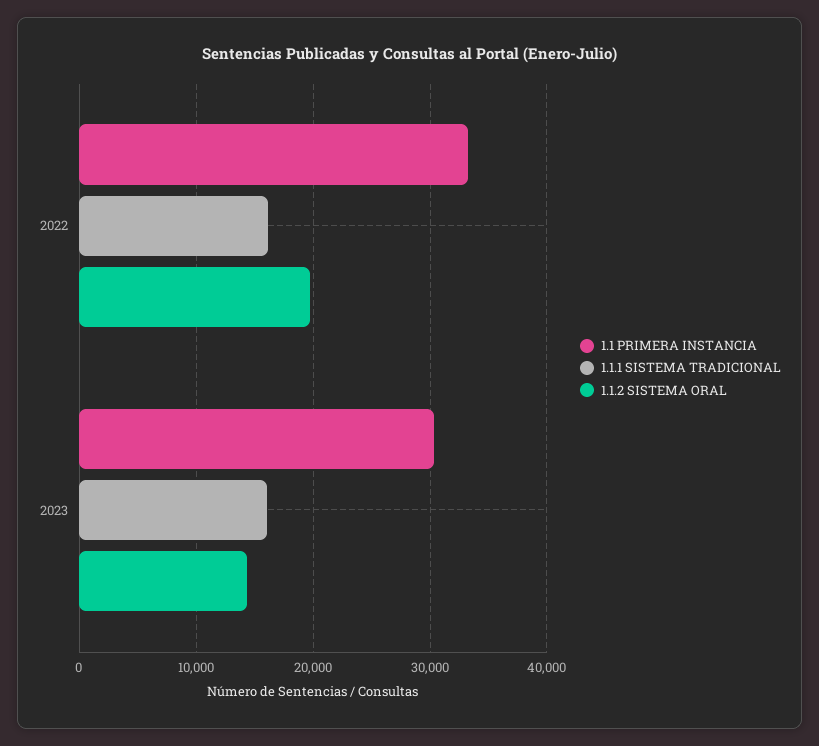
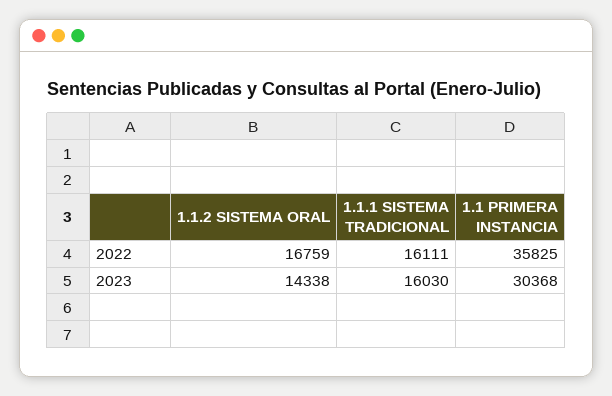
1.1 PRIMERA INSTANCIA, 2022: 33000 -> 35825
1.1.2 SISTEMA ORAL, 2022: 20000 -> 16759

